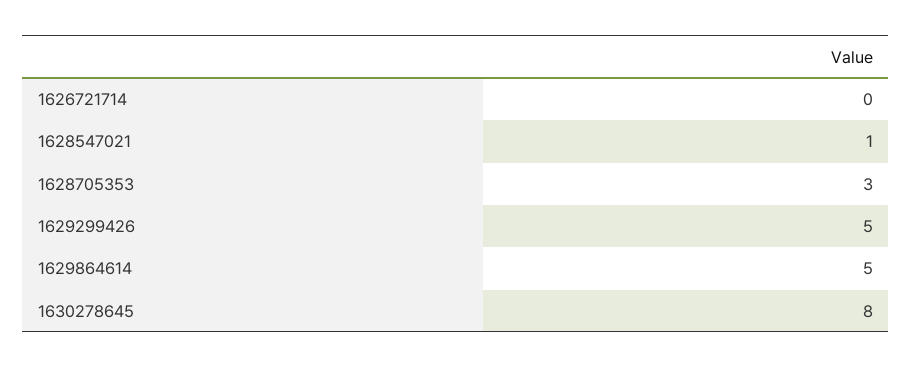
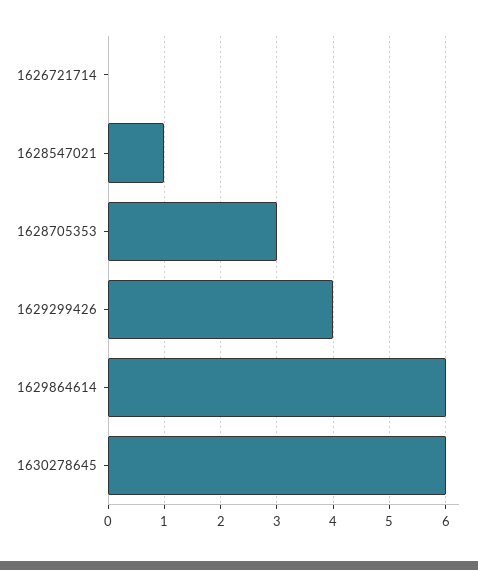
1629299426: 5 -> 4
1629864614: 5 -> 6
1630278645: 8 -> 6

